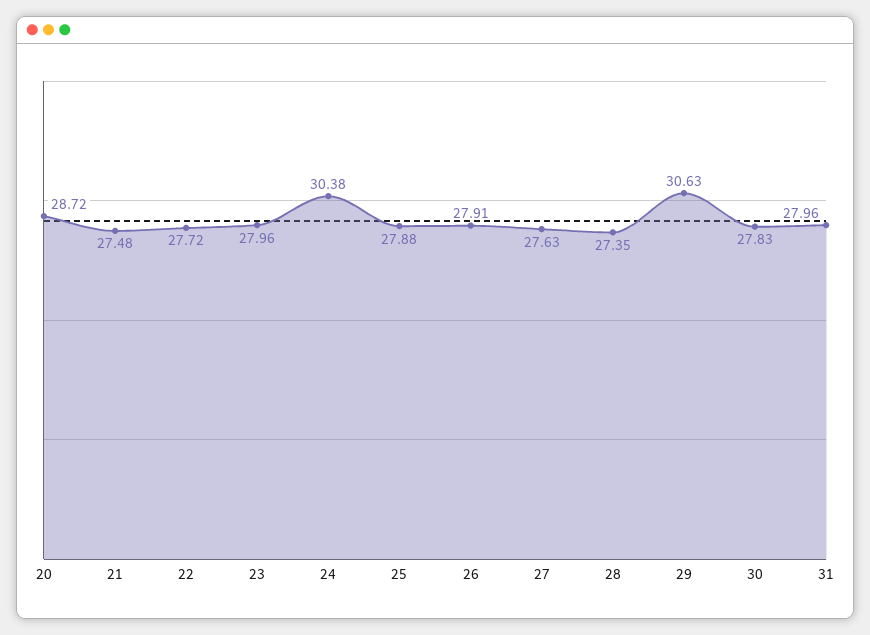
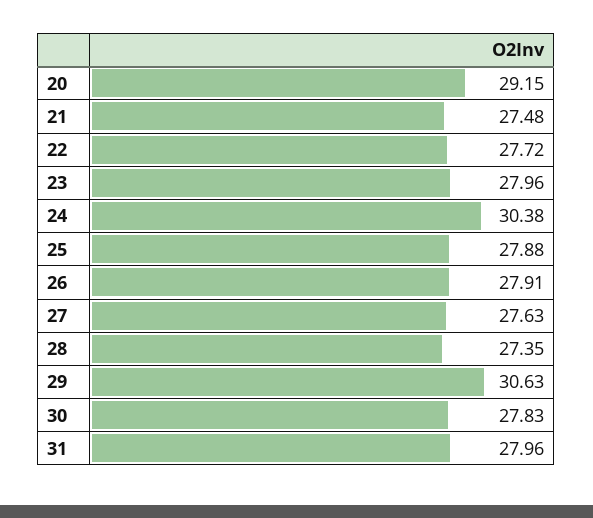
20: 28.72 -> 29.15

